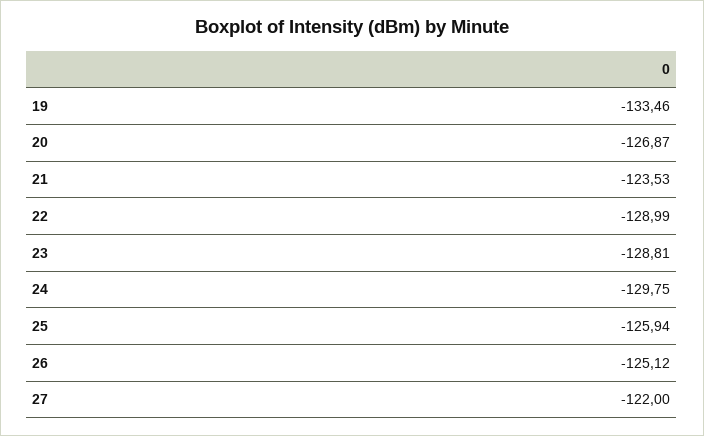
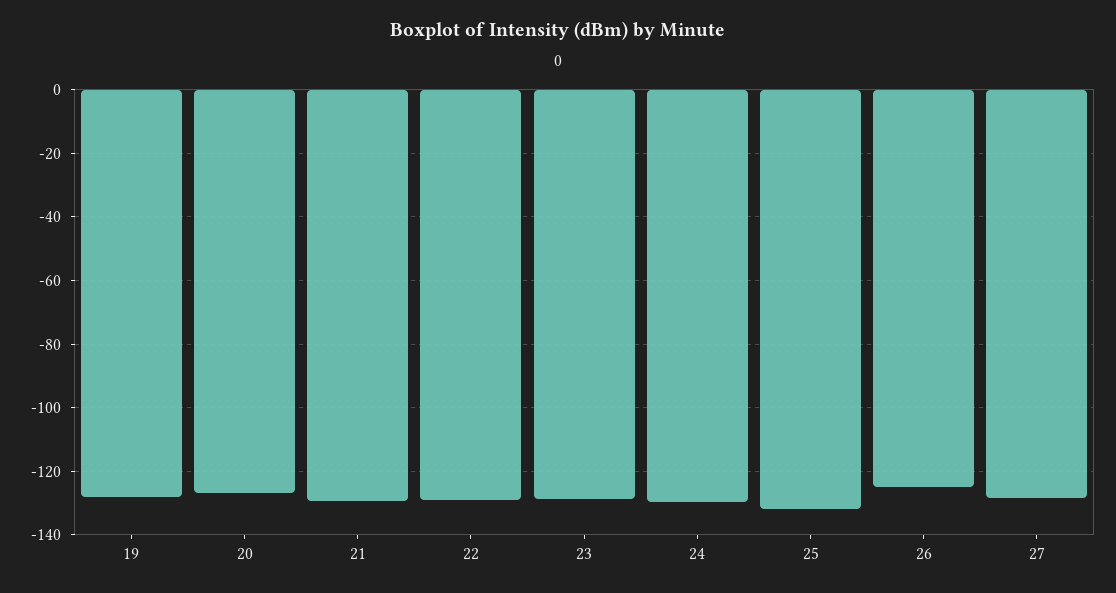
19: -133.46 -> -128
21: -123.53 -> -130
25: -125.94 -> -132
27: -122 -> -128

